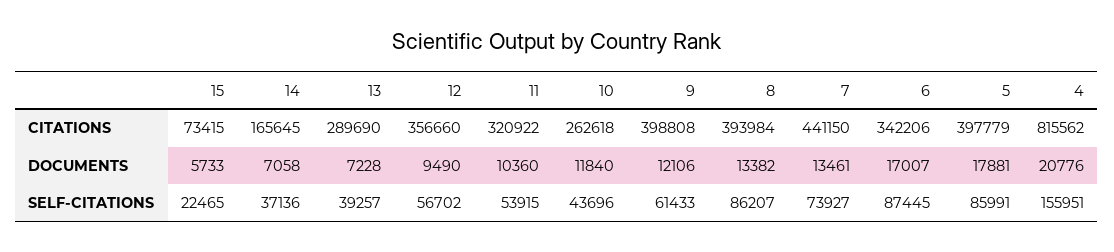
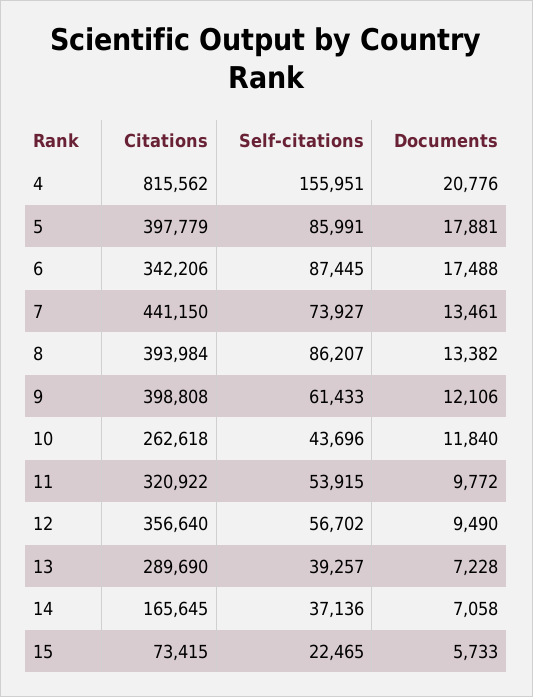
12, CITATIONS: 356660 -> 356640
11, DOCUMENTS: 10360 -> 9772
6, DOCUMENTS: 17007 -> 17488

